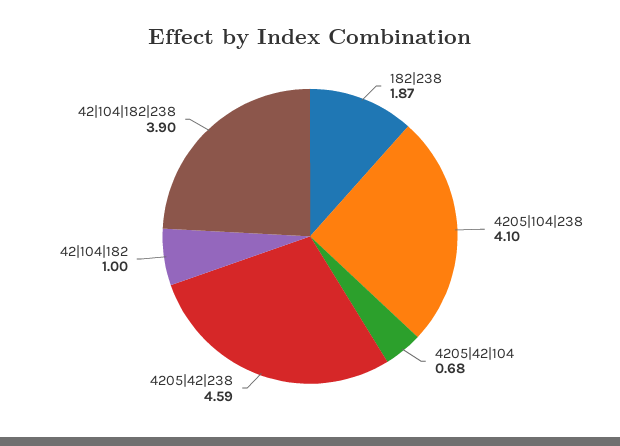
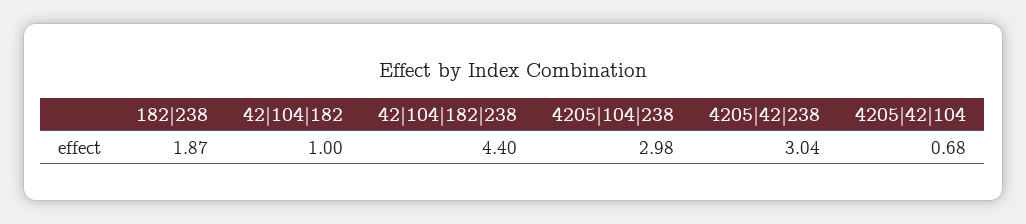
4205|104|238: 4.1 -> 2.98
4205|42|238: 4.59 -> 3.04
42|104|182|238: 3.9 -> 4.4

